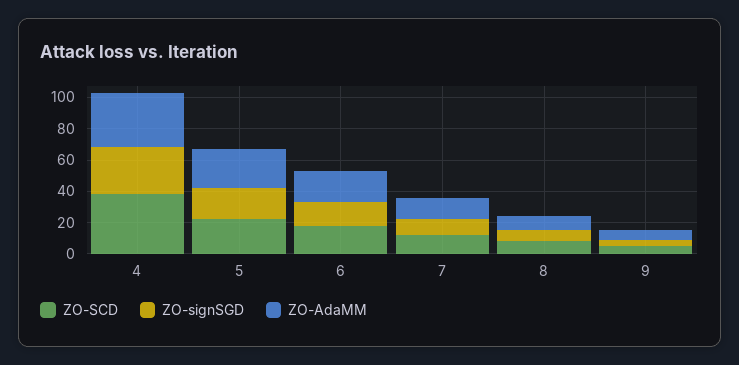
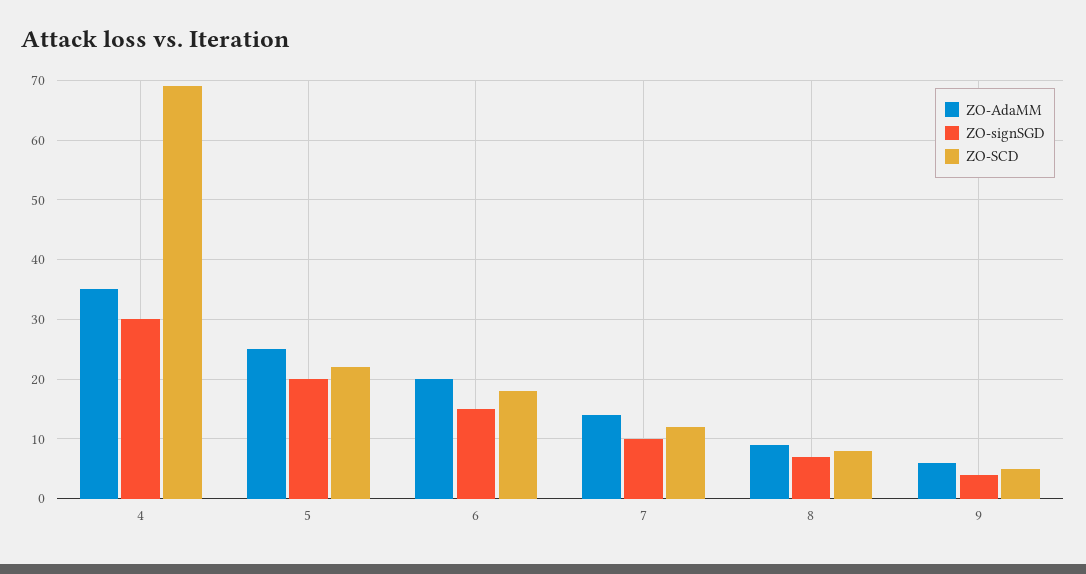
ZO-SCD, 4: 40 -> 70

